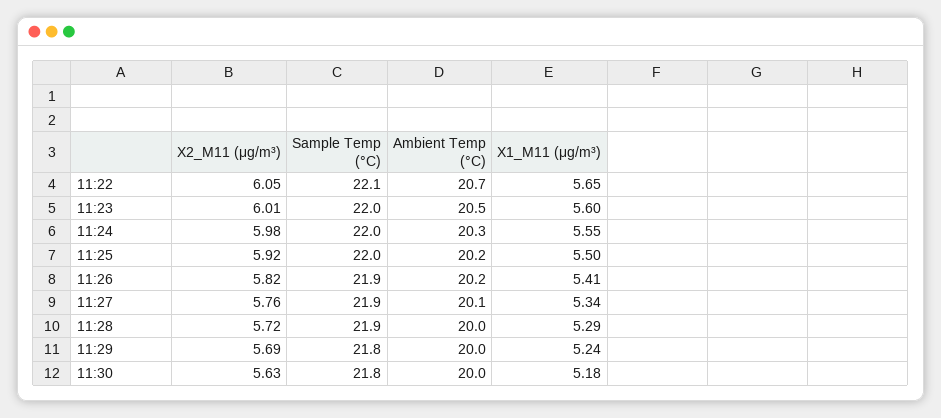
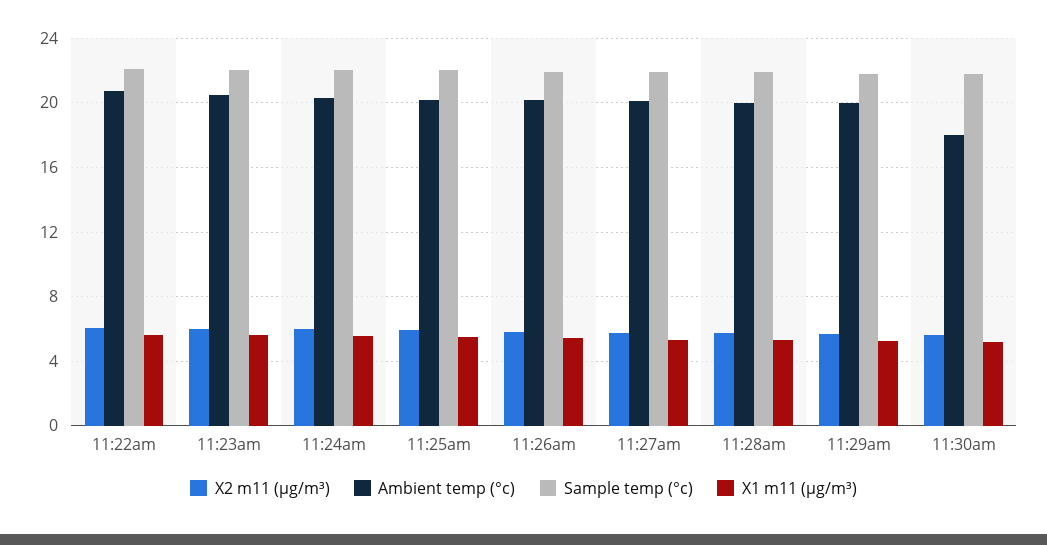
Ambient Temp (°C), 11:30: 20 -> 18

